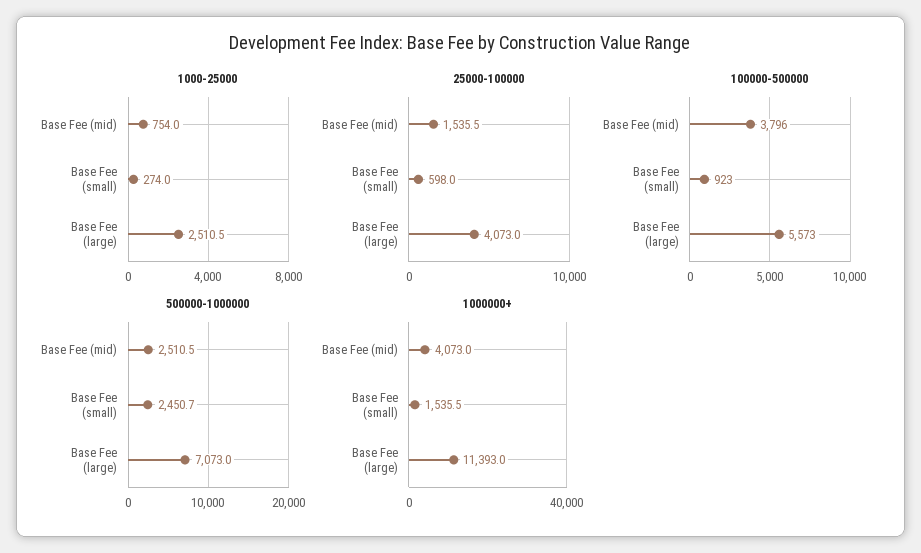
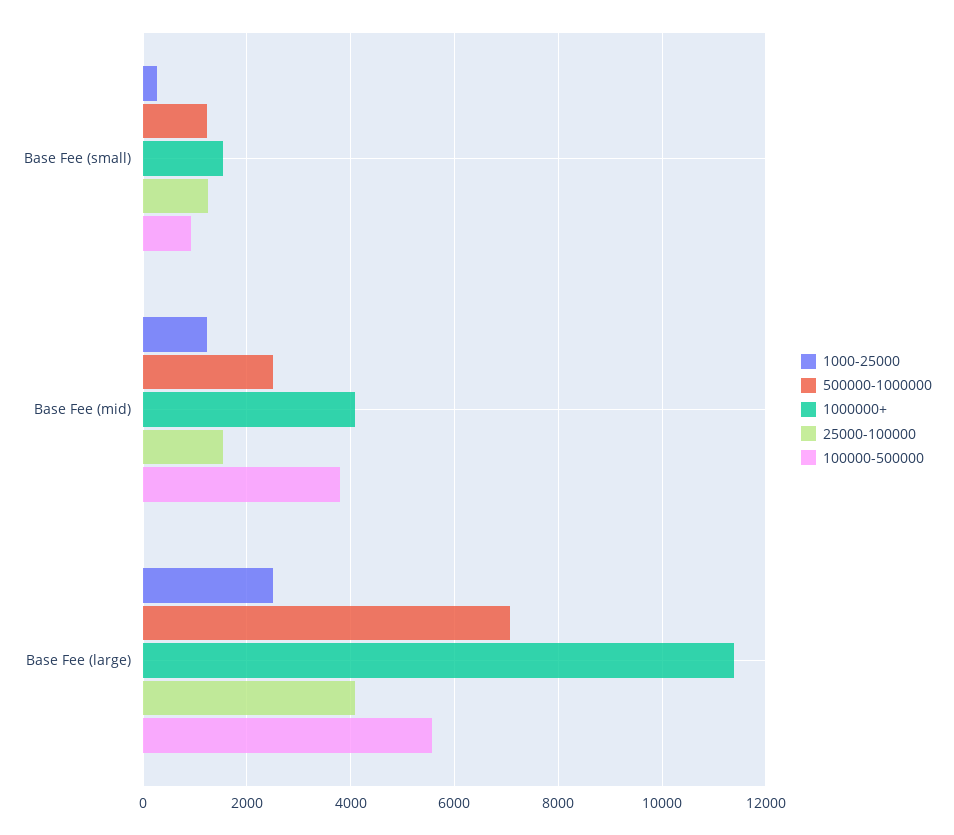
1000-25000, Base Fee (mid): 754 -> 1200
25000-100000, Base Fee (small): 598 -> 1200
500000-1000000, Base Fee (small): 2450.7 -> 1200

